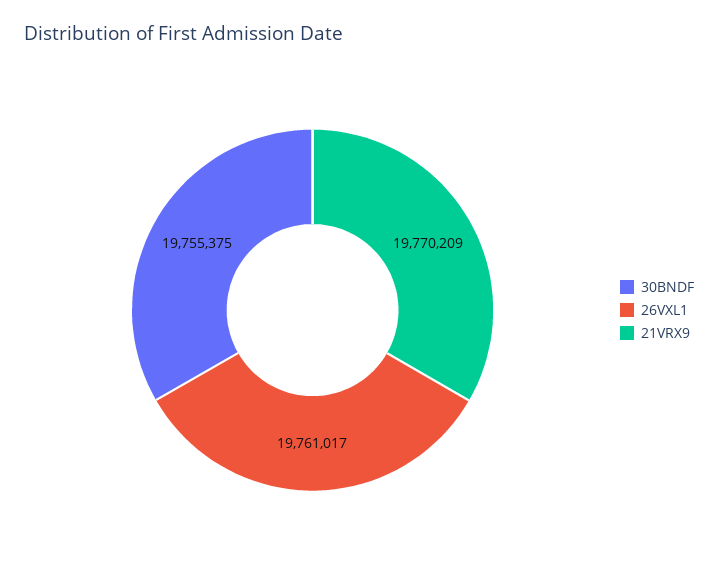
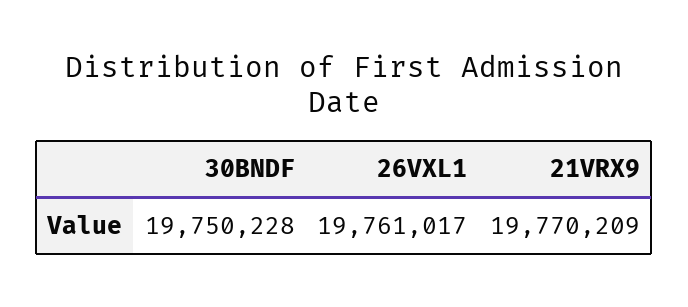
30BNDF: 19755375 -> 19750228

